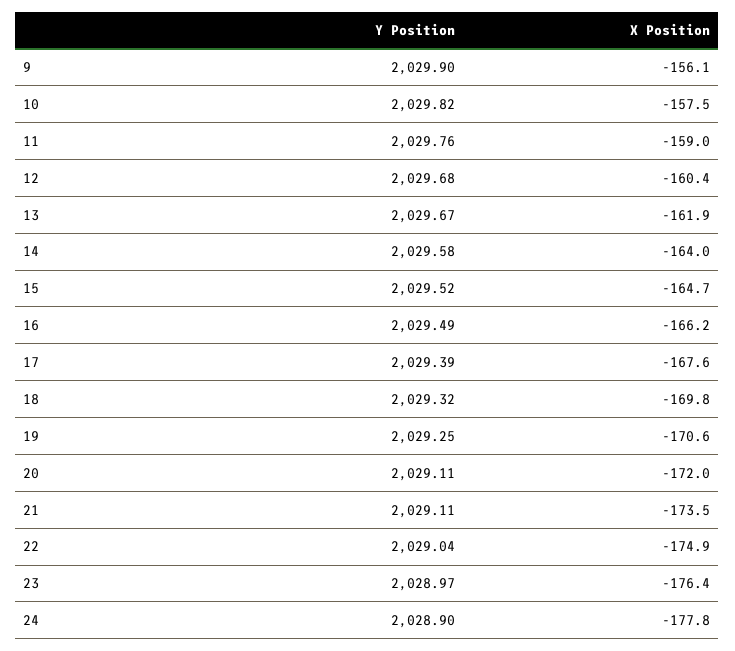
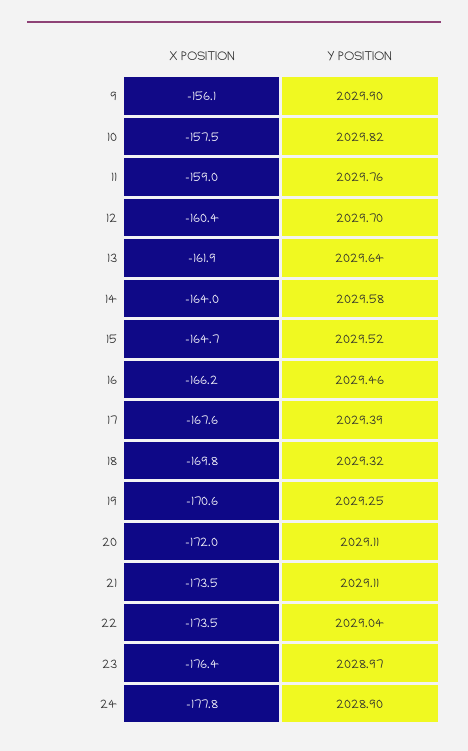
Y Position, 12: 2029.68 -> 2029.7
Y Position, 13: 2029.67 -> 2029.64
Y Position, 16: 2029.49 -> 2029.46
X Position, 22: -174.9 -> -173.5

